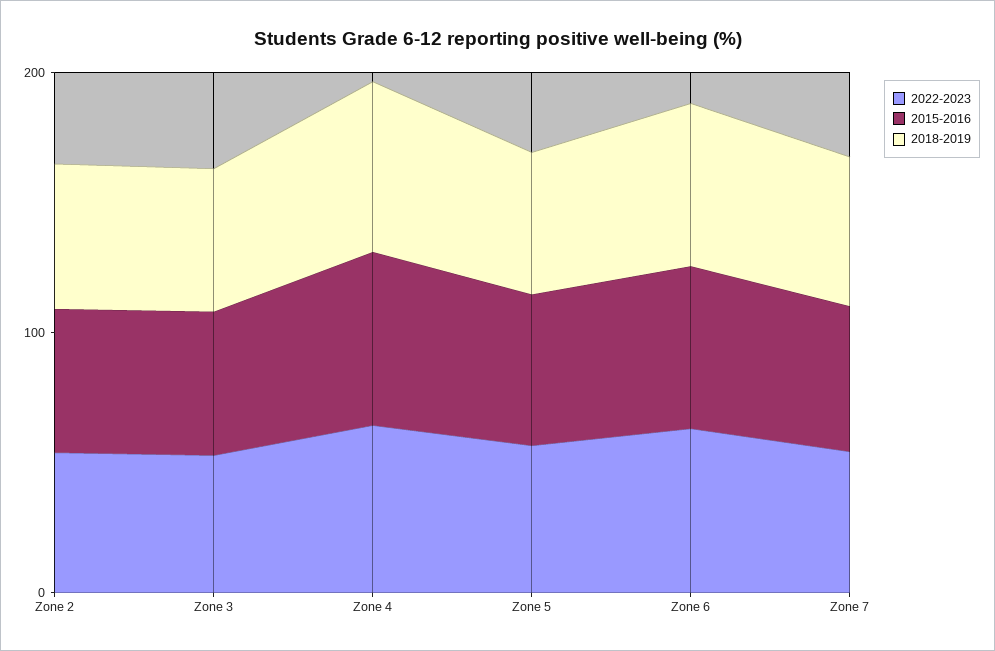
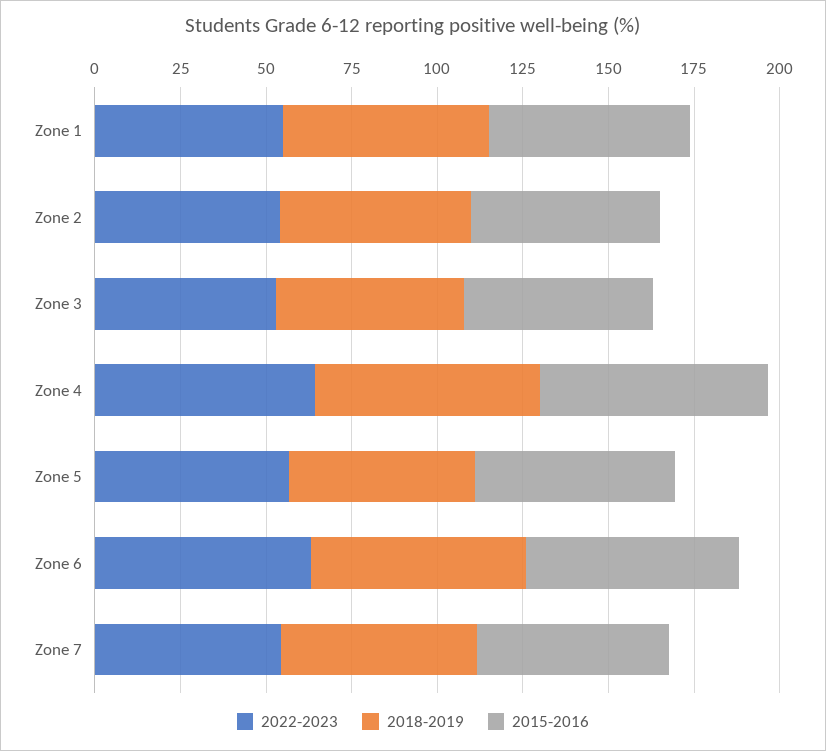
2022-2023, Zone 1: none -> 55
2018-2019, Zone 1: none -> 60
2015-2016, Zone 1: none -> 60

